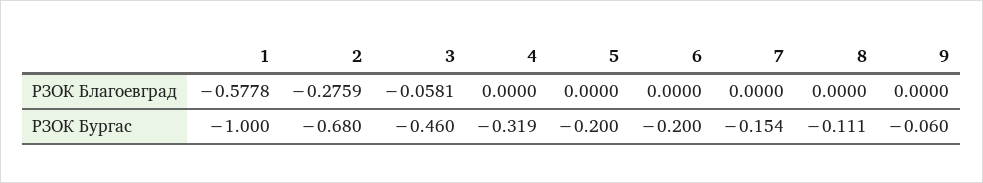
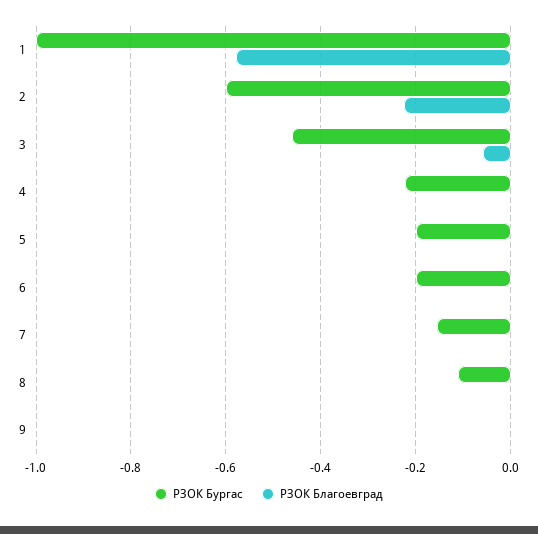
РЗОК Благоевград, 2: -0.2759 -> -0.22
РЗОК Бургас, 2: -0.68 -> -0.6
РЗОК Бургас, 4: -0.319 -> -0.22
РЗОК Бургас, 9: -0.06 -> 0

